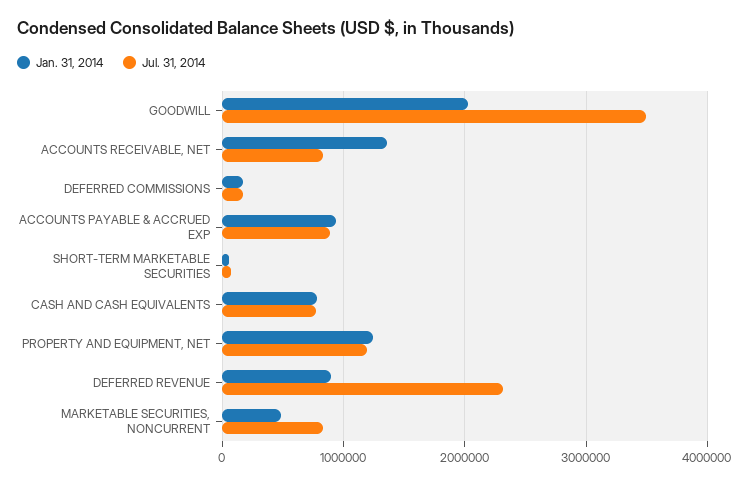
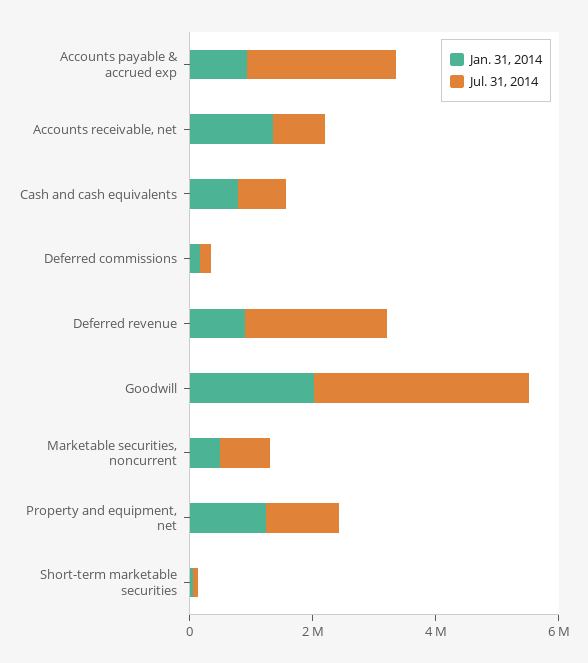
Jul. 31, 2014, ACCOUNTS PAYABLE & ACCRUED EXP: 900000 -> 2500000

